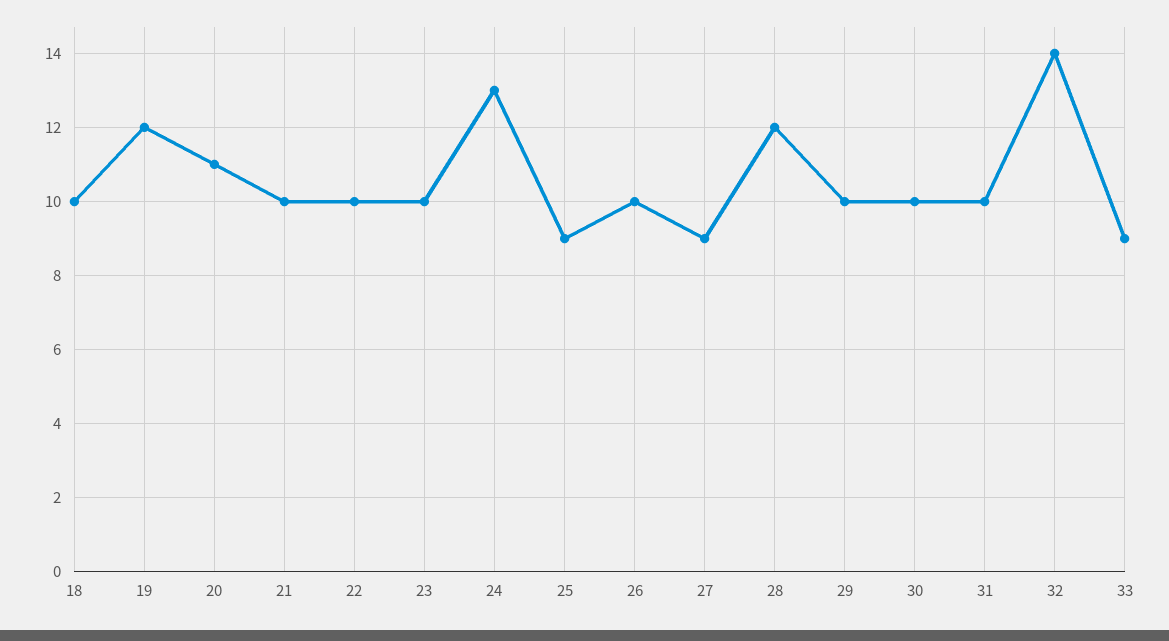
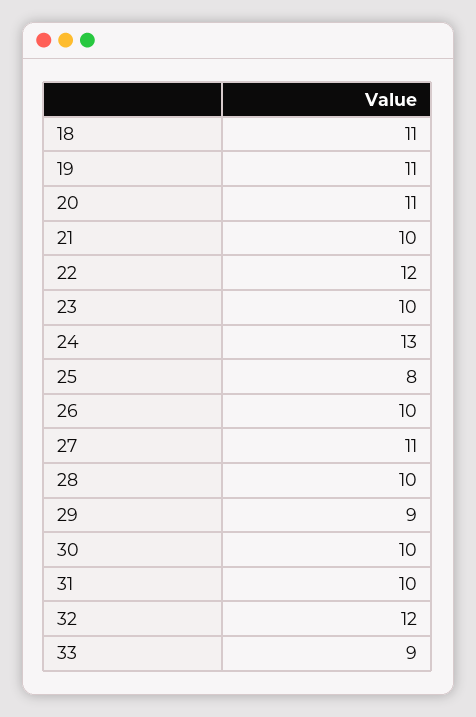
18: 10 -> 11
19: 12 -> 11
22: 10 -> 12
25: 9 -> 8
27: 9 -> 11
28: 12 -> 10
29: 10 -> 9
32: 14 -> 12

